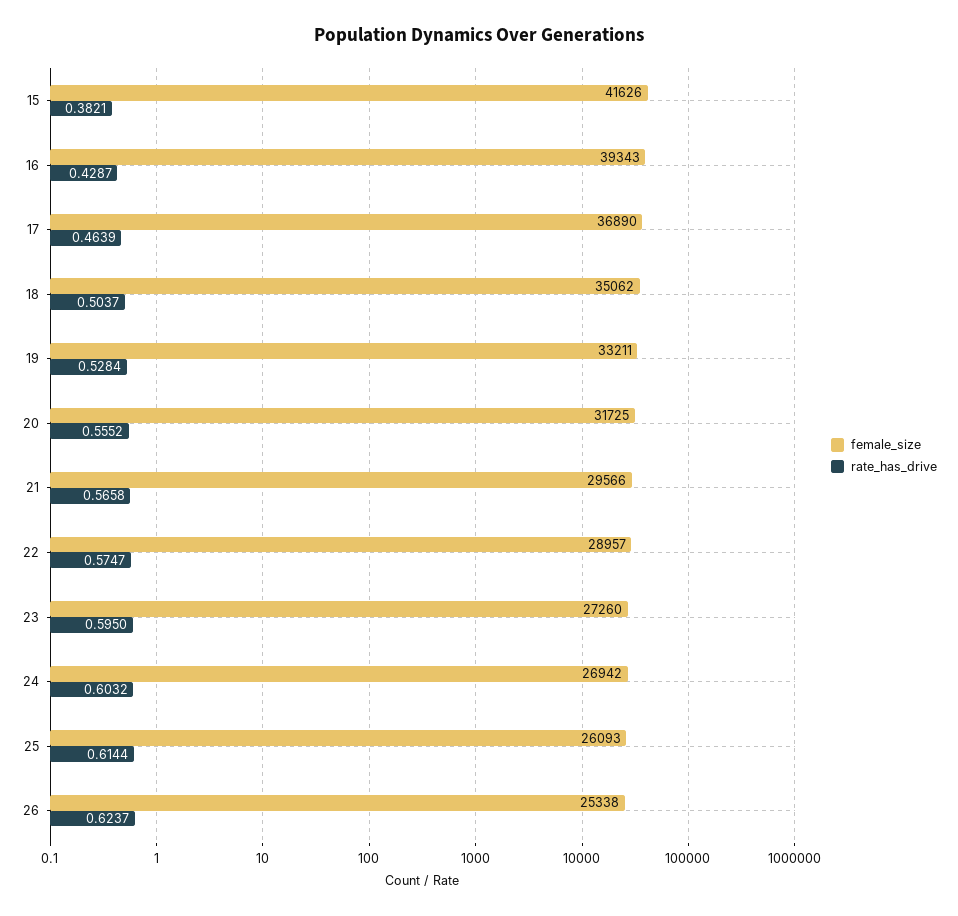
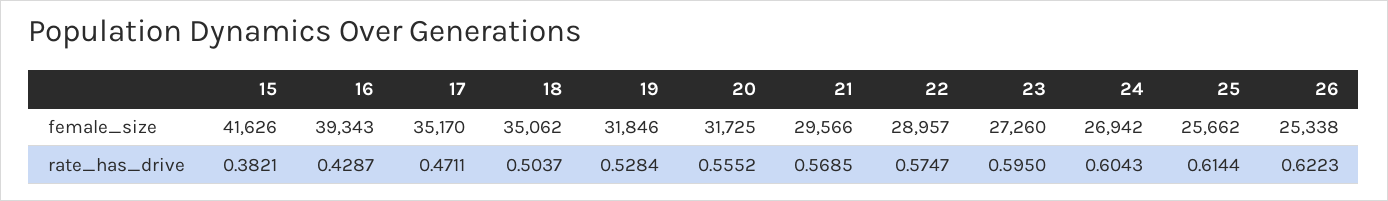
female_size, 17: 36890 -> 35170
rate_has_drive, 17: 0.4639 -> 0.4711
female_size, 19: 33211 -> 31846
rate_has_drive, 21: 0.5658 -> 0.5685
rate_has_drive, 24: 0.6032 -> 0.6043
female_size, 25: 26093 -> 25662
rate_has_drive, 26: 0.6237 -> 0.6223

